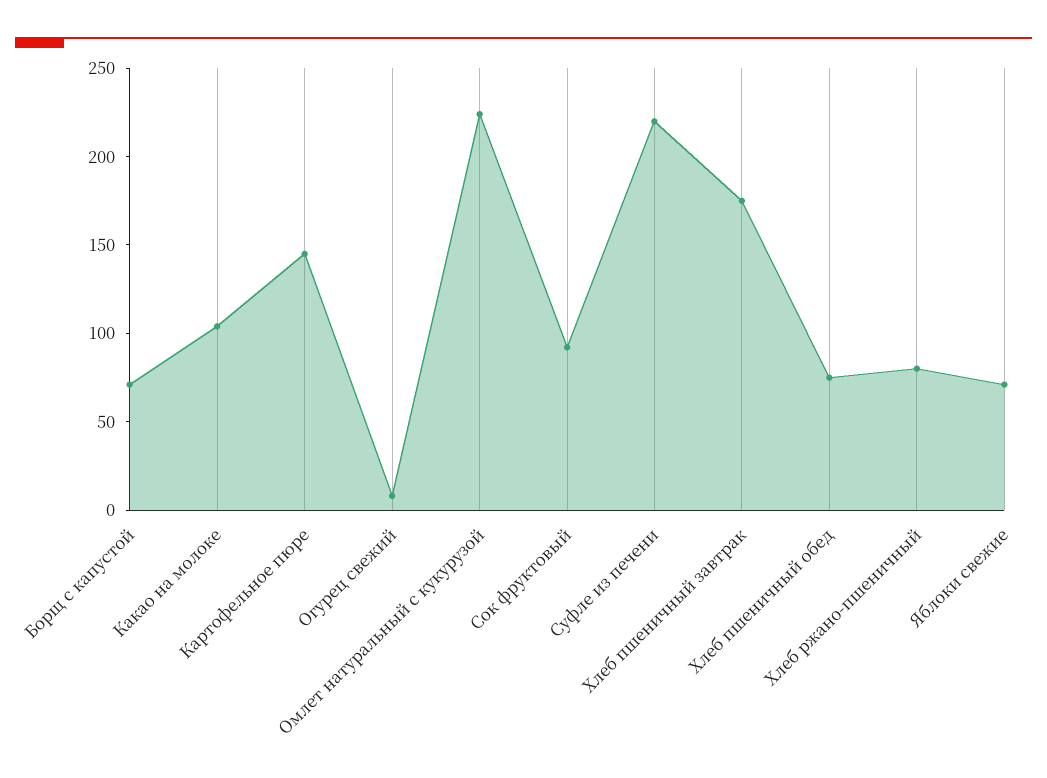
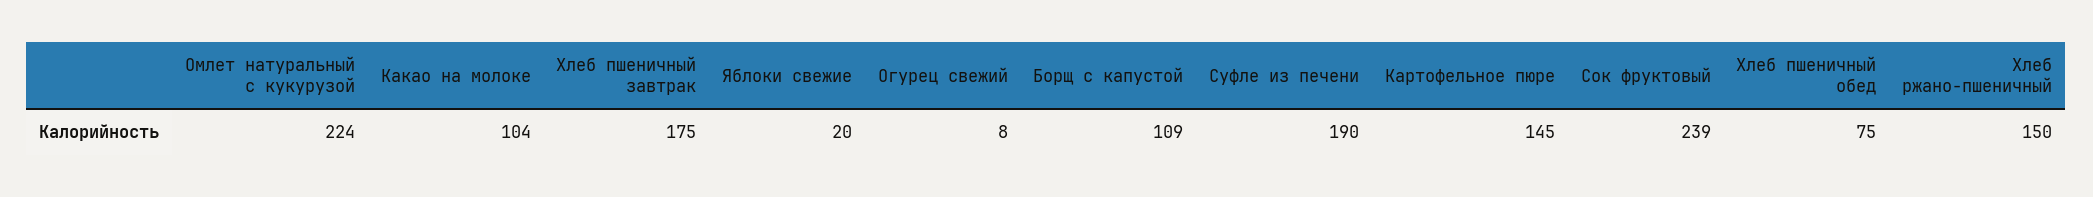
Борщ с капустой: 70 -> 109
Сок фруктовый: 90 -> 239
Суфле из печени: 220 -> 190
Хлеб ржано-пшеничный: 80 -> 150
Яблоки свежие: 70 -> 20

